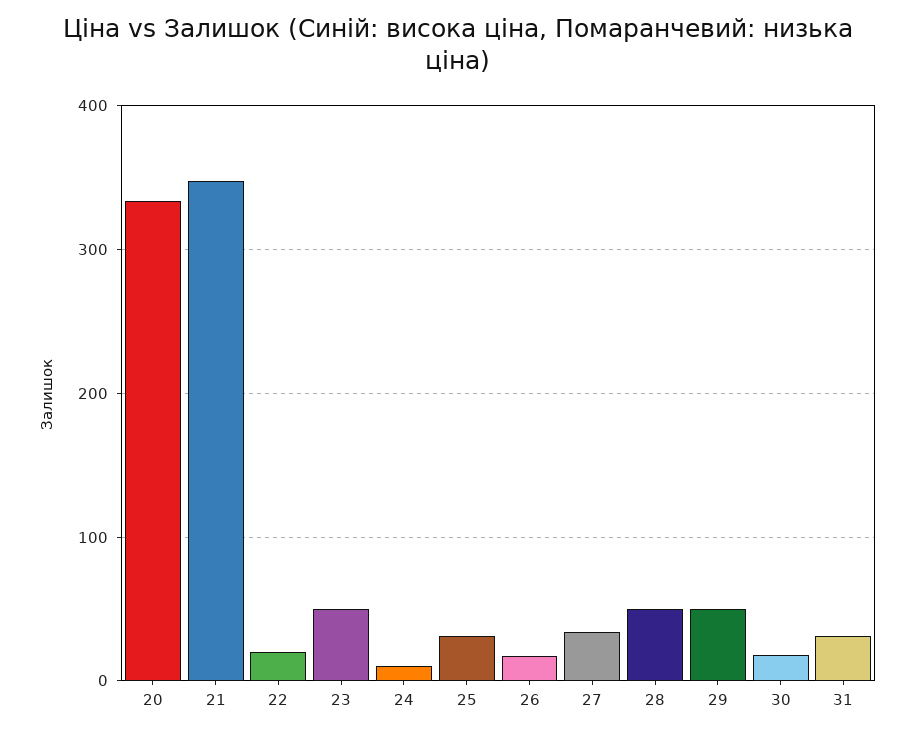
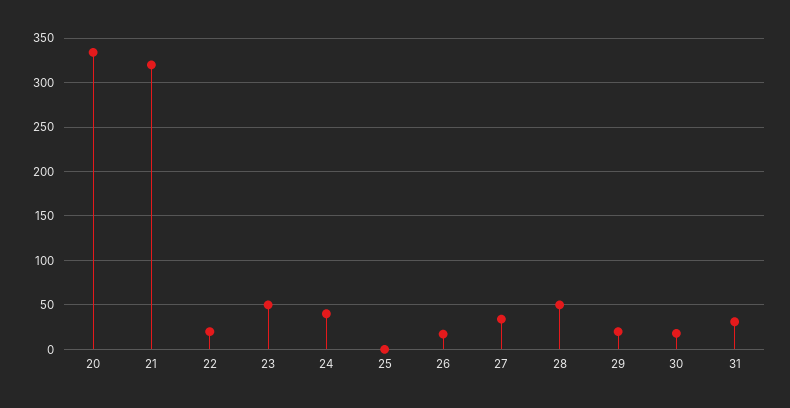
21: 350 -> 320
24: 10 -> 40
25: 30 -> 0
29: 50 -> 20

